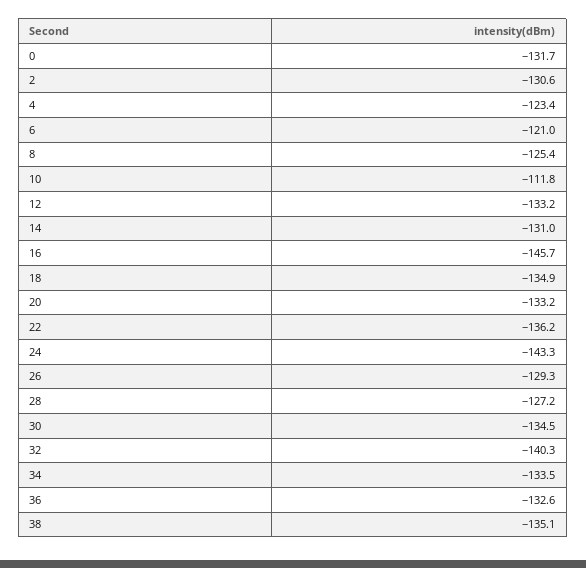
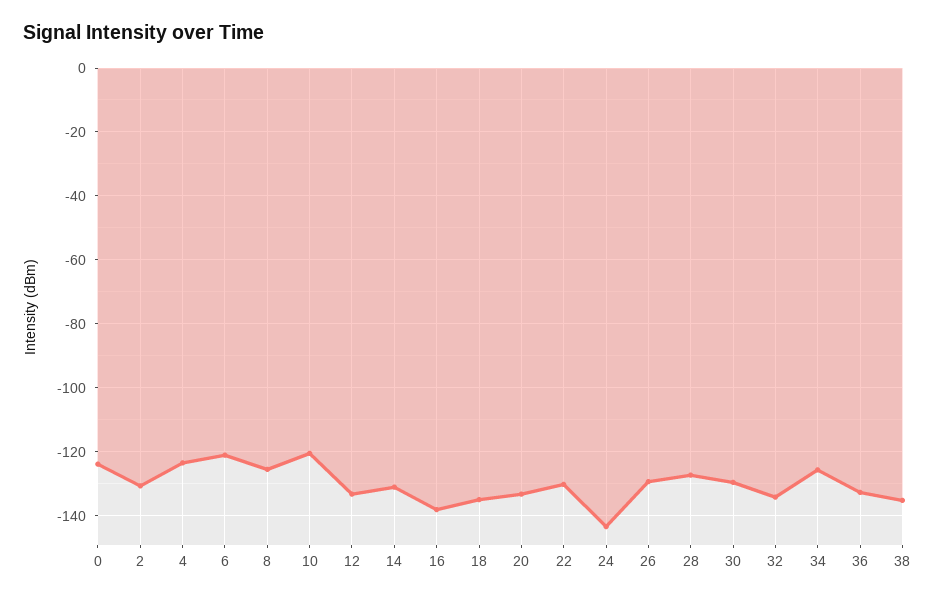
0: -131.7 -> -124
10: -111.8 -> -120
16: -145.7 -> -138
22: -136.2 -> -130
30: -134.5 -> -130
32: -140.3 -> -134
34: -133.5 -> -126

